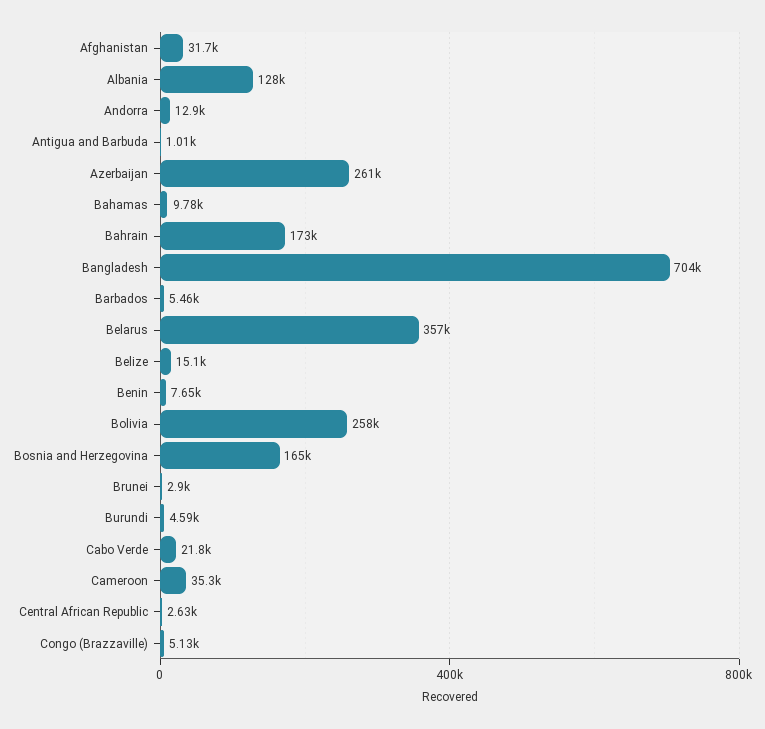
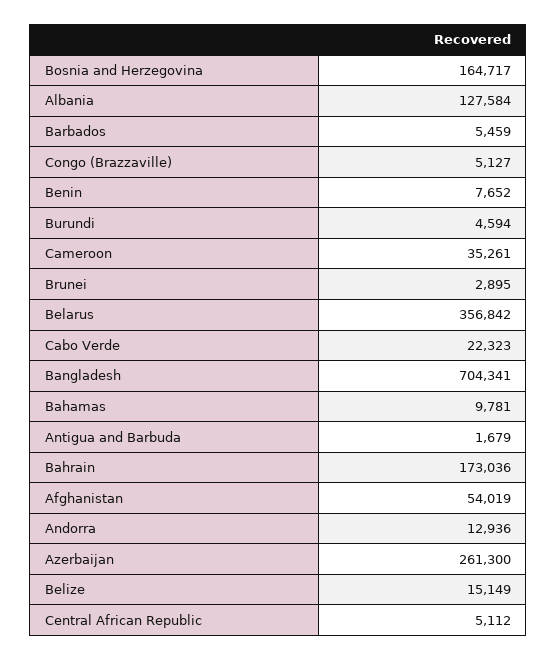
Afghanistan: 31700 -> 54019
Antigua and Barbuda: 1010 -> 1679
Bolivia: 258000 -> none
Cabo Verde: 21800 -> 22323
Central African Republic: 2630 -> 5112

